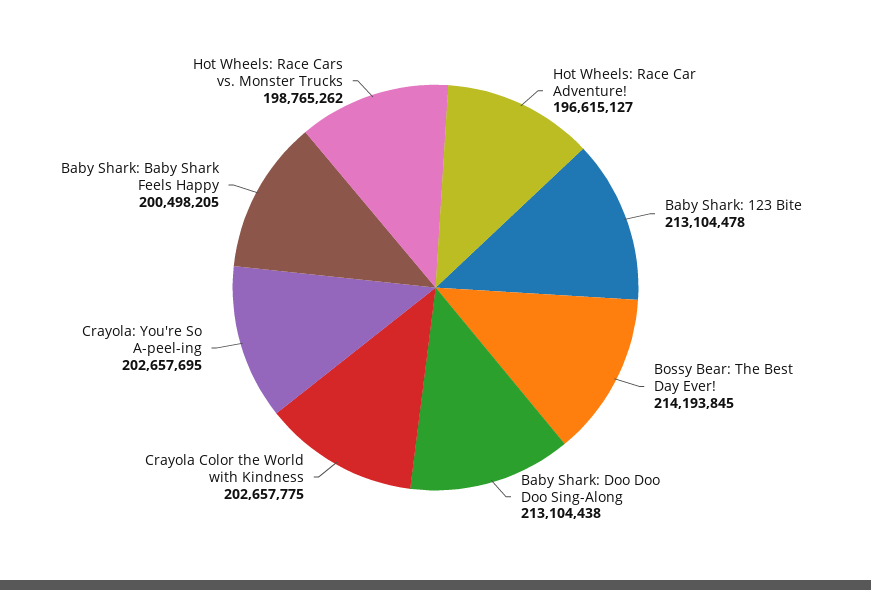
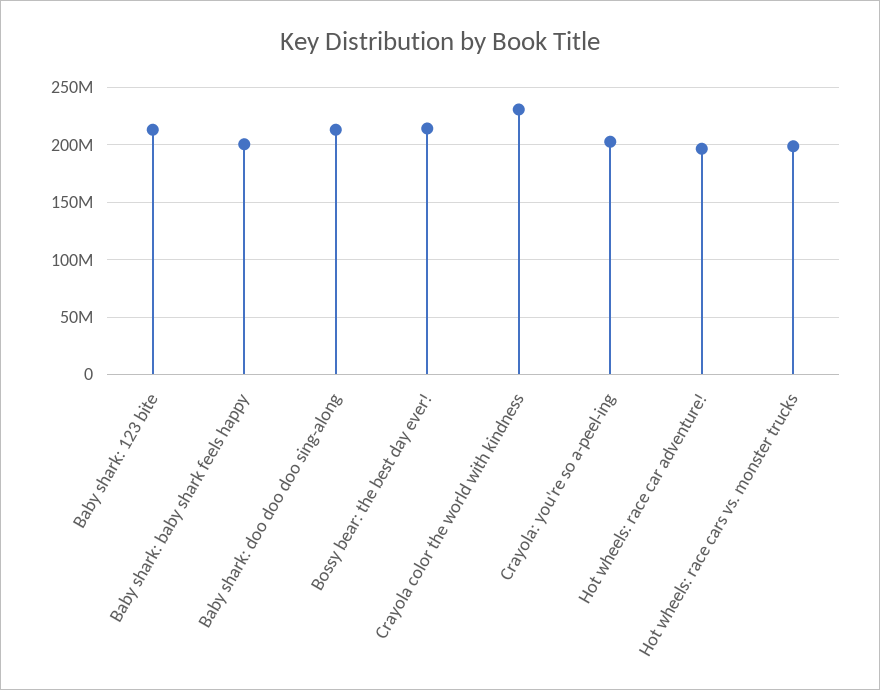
Crayola Color the World with Kindness: 202657775 -> 230000000

